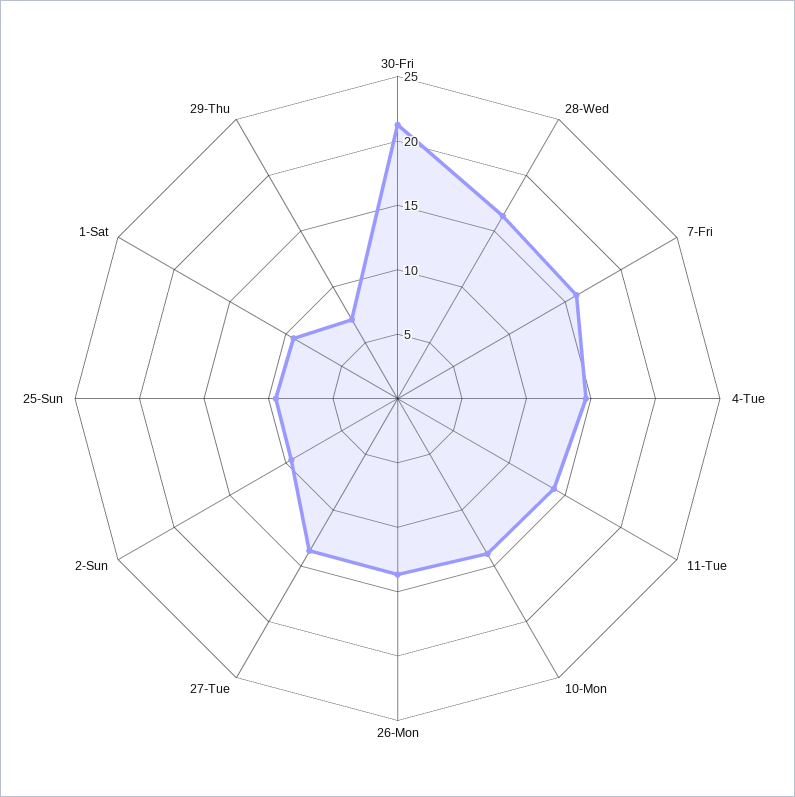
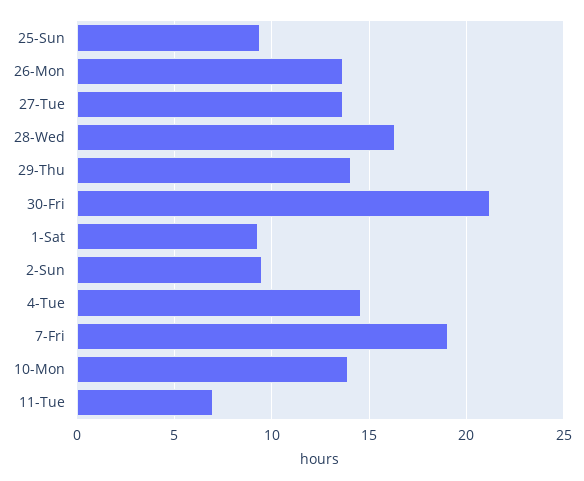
7-Fri: 16 -> 19
11-Tue: 14 -> 7
29-Thu: 7 -> 14

